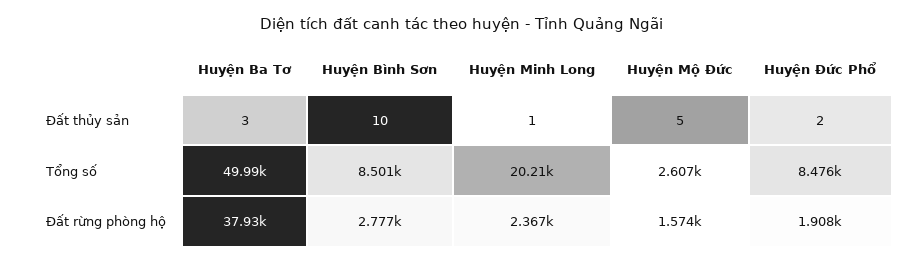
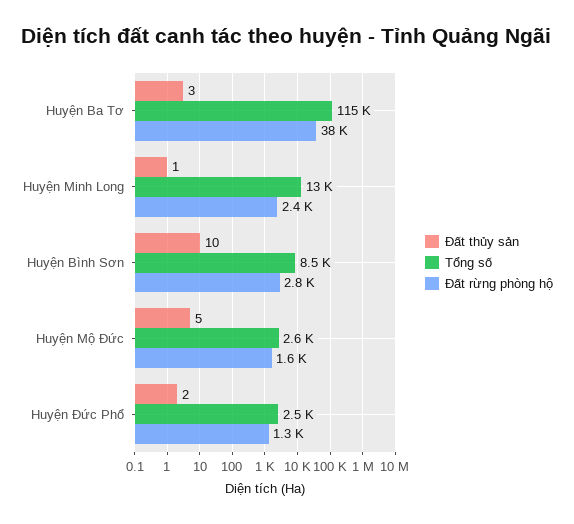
Tổng số, Huyện Ba Tơ: 49990 -> 115000
Tổng số, Huyện Minh Long: 20210 -> 13000
Tổng số, Huyện Đức Phổ: 8476 -> 2500
Đất rừng phòng hộ, Huyện Đức Phổ: 1908 -> 1300

